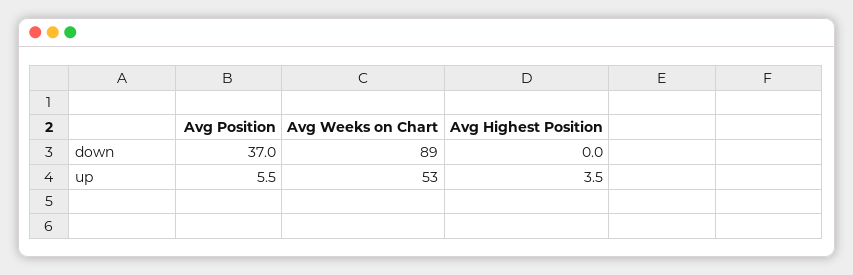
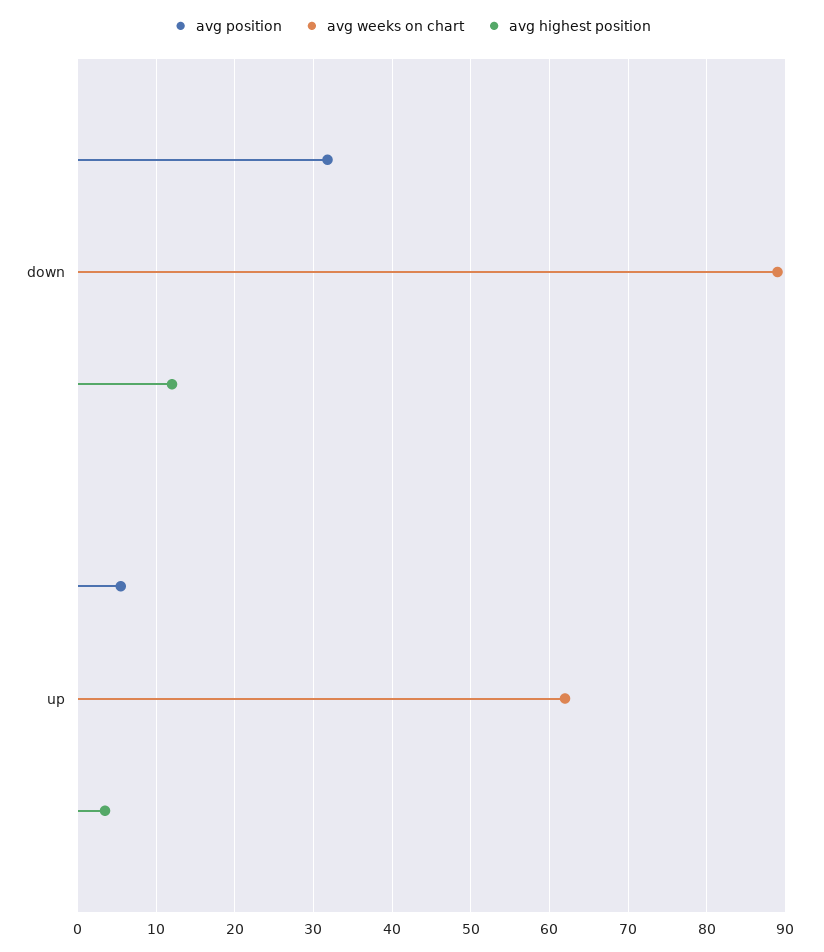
Avg Position, down: 37 -> 32
Avg Highest Position, down: 0 -> 12
Avg Weeks on Chart, up: 53 -> 62

